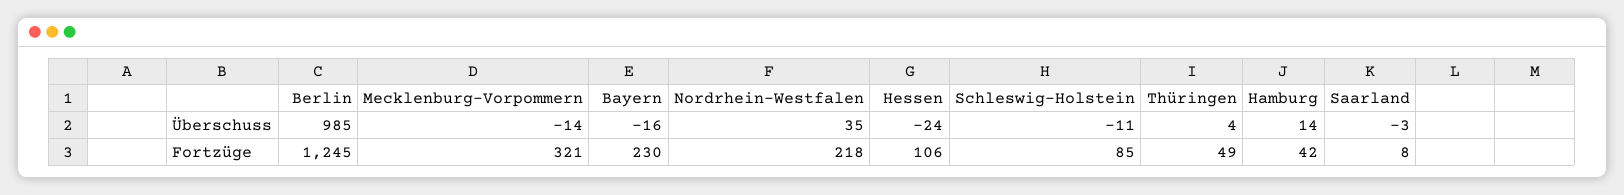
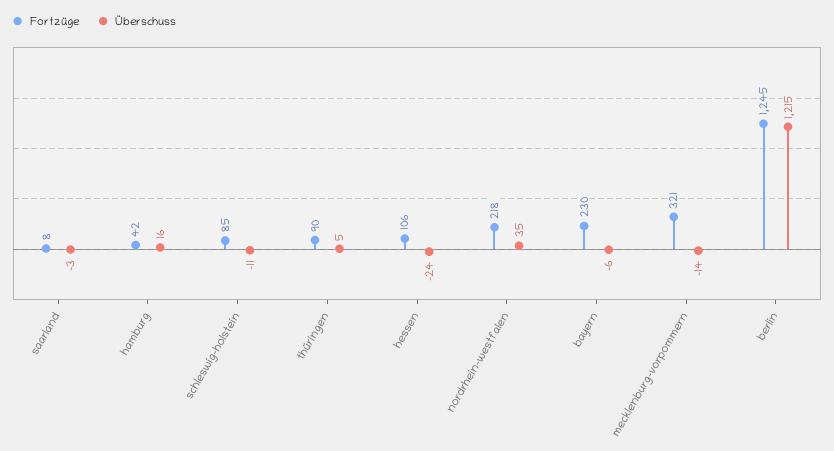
Überschuss, Berlin: 985 -> 1215
Überschuss, Bayern: -16 -> -6
Überschuss, Thüringen: 4 -> 5
Überschuss, Hamburg: 14 -> 16
Fortzüge, Thüringen: 49 -> 90

